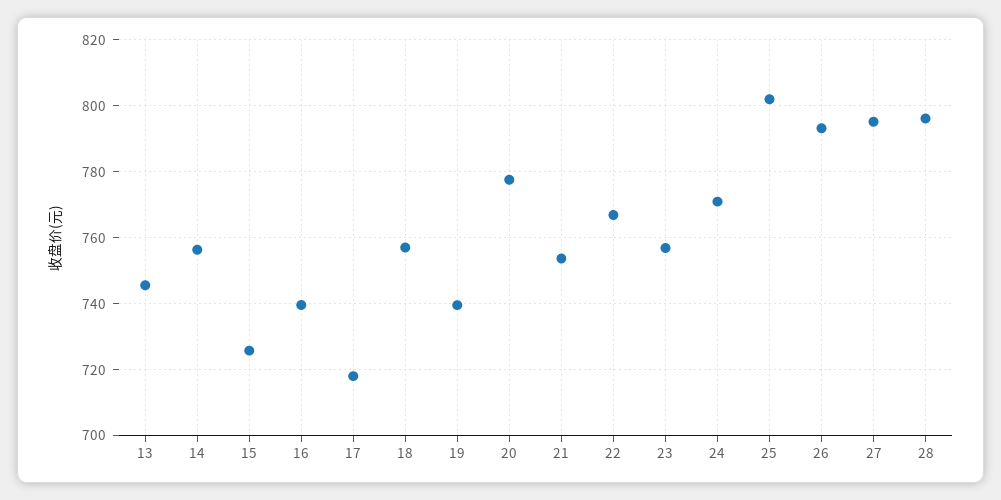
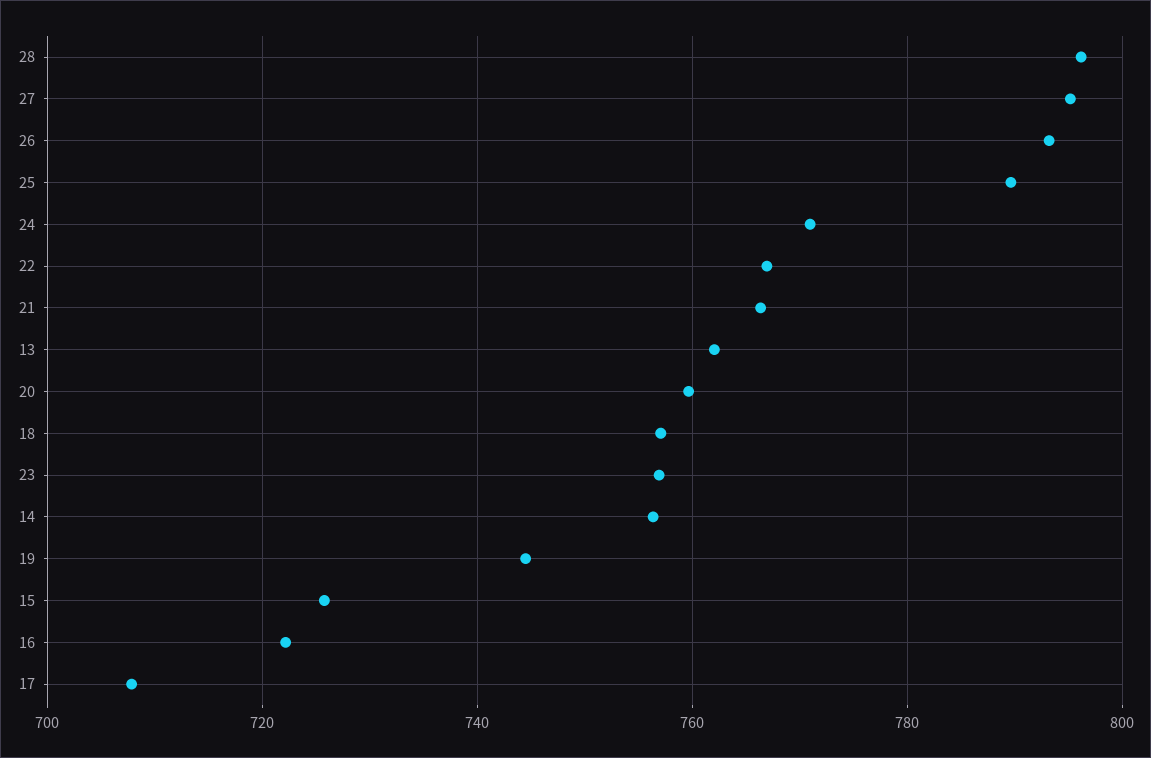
13: 746 -> 762
16: 740 -> 722
17: 718 -> 708
19: 740 -> 744
20: 778 -> 760
21: 754 -> 766
25: 802 -> 790

